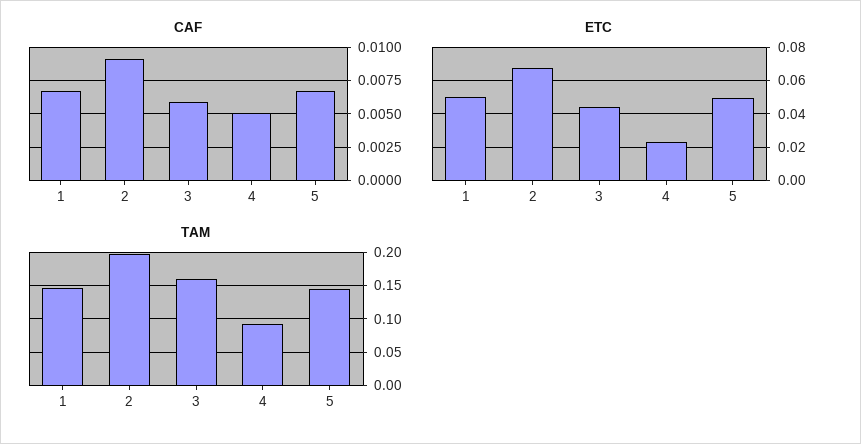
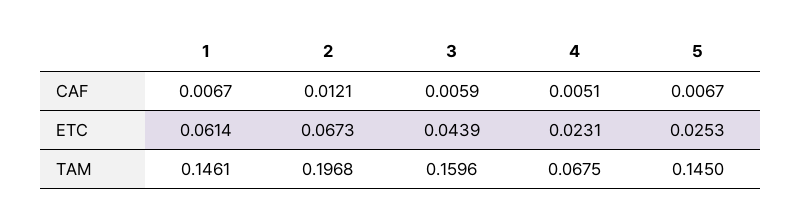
CAF, 2: 0.009 -> 0.0121
ETC, 1: 0.05 -> 0.0614
ETC, 5: 0.05 -> 0.0253
TAM, 4: 0.09 -> 0.0675

